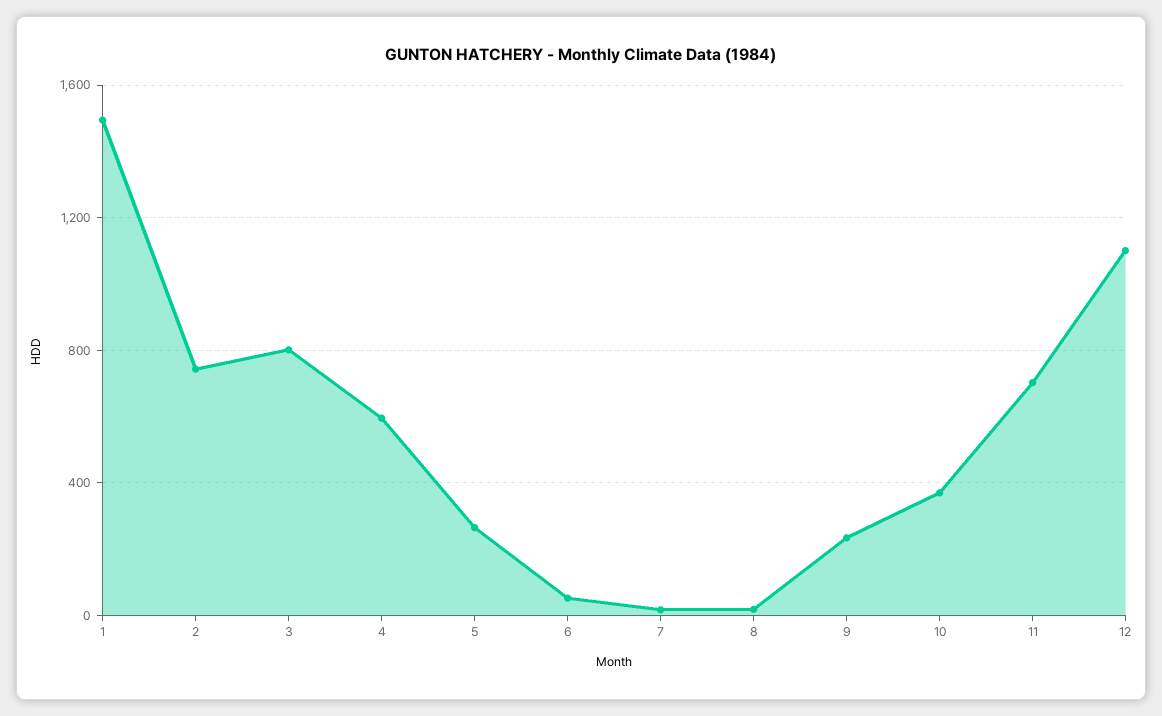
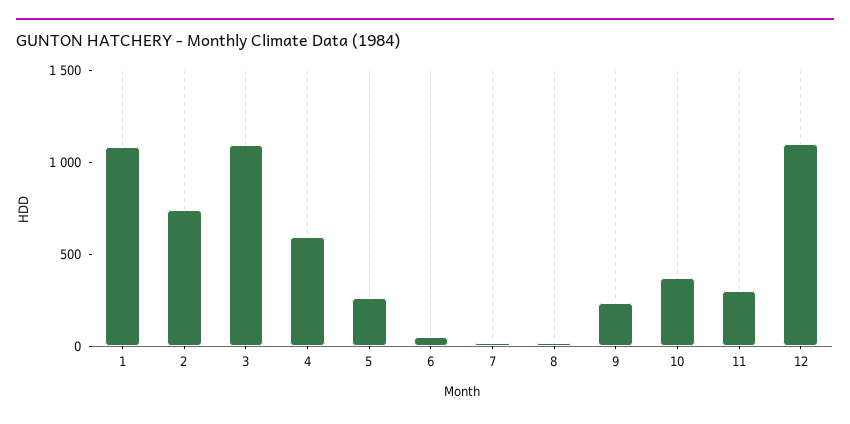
1: 1500 -> 1100
3: 800 -> 1100
11: 700 -> 300

